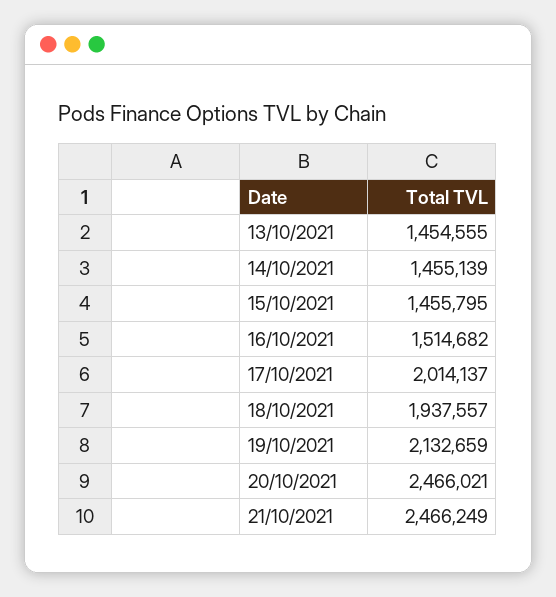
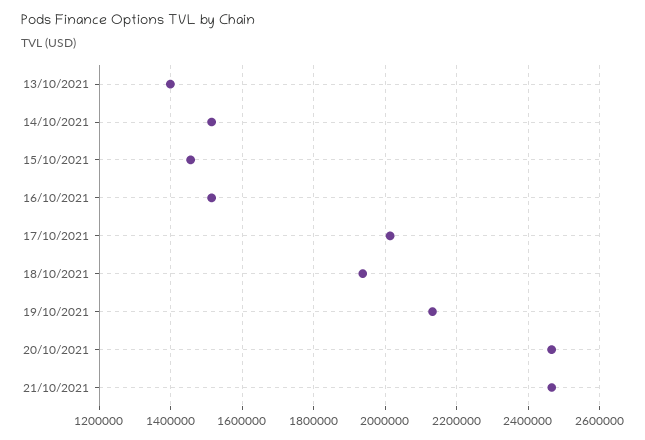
13/10/2021: 1454555 -> 1400000
14/10/2021: 1455139 -> 1520000

